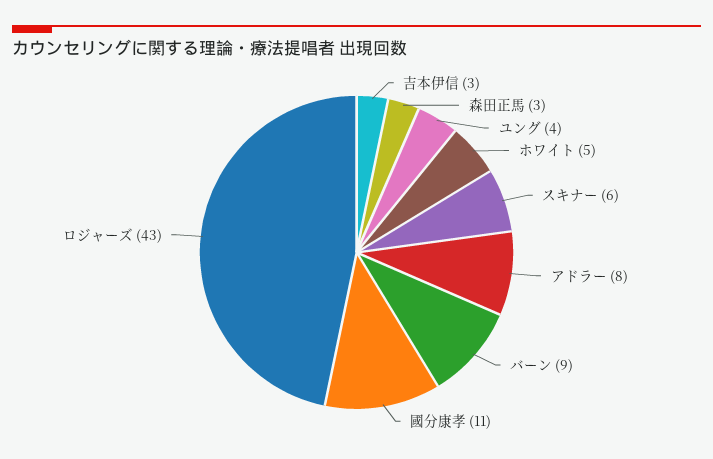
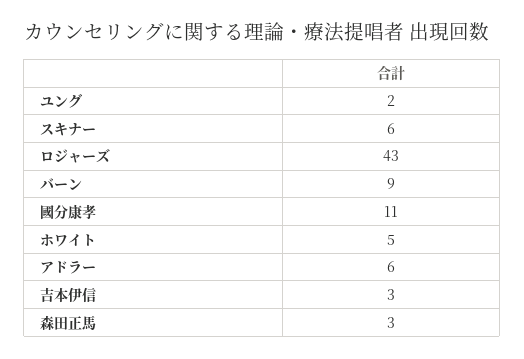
ユング: 4 -> 2
アドラー: 8 -> 6

